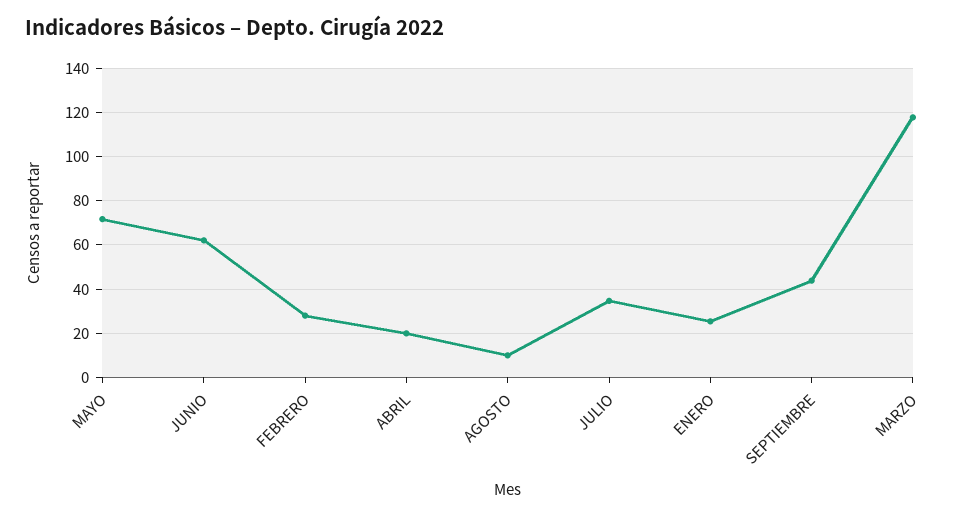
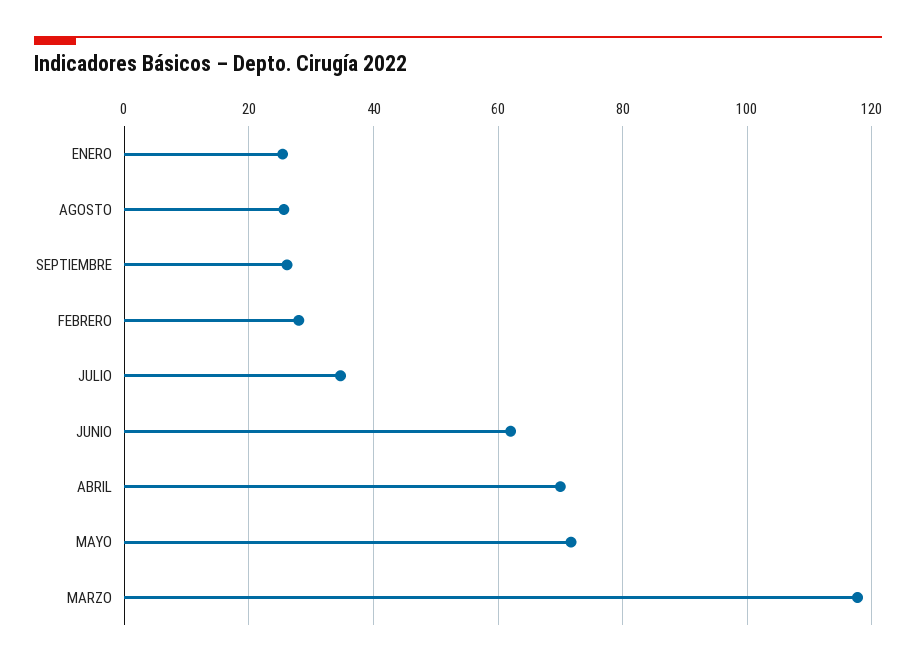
ABRIL: 20 -> 70
AGOSTO: 10 -> 26
SEPTIEMBRE: 45 -> 26

